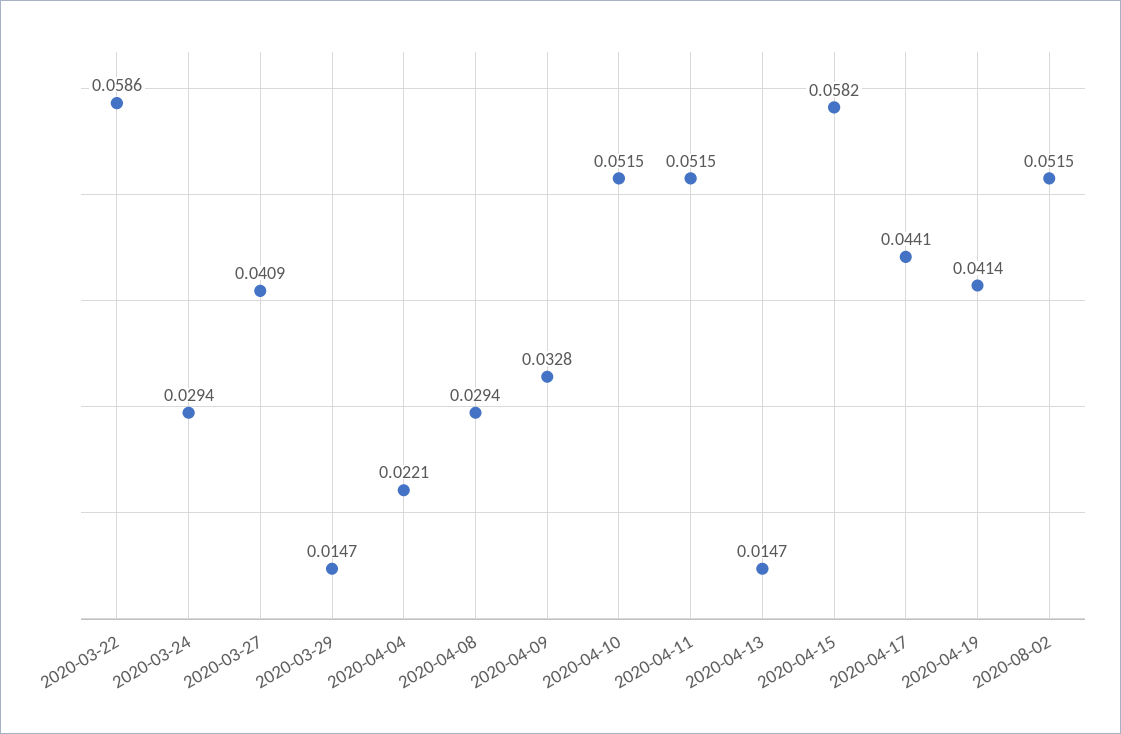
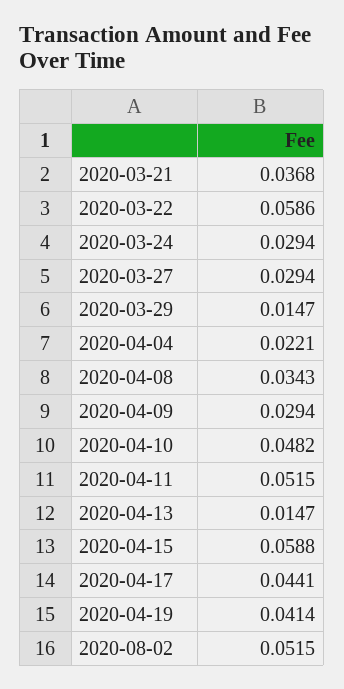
2020-03-27: 0.0409 -> 0.0294
2020-04-08: 0.0294 -> 0.0343
2020-04-09: 0.0328 -> 0.0294
2020-04-10: 0.0515 -> 0.0482
2020-04-15: 0.0582 -> 0.0588
2020-03-21: none -> 0.0368

